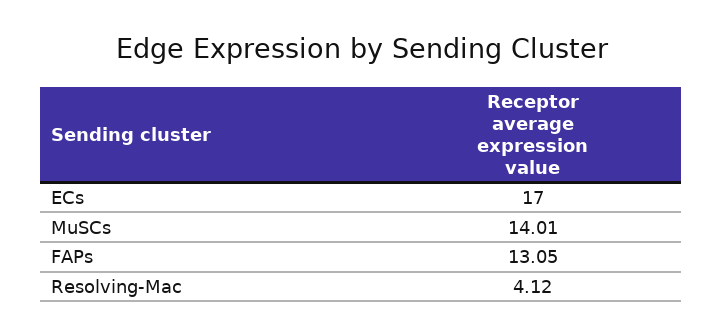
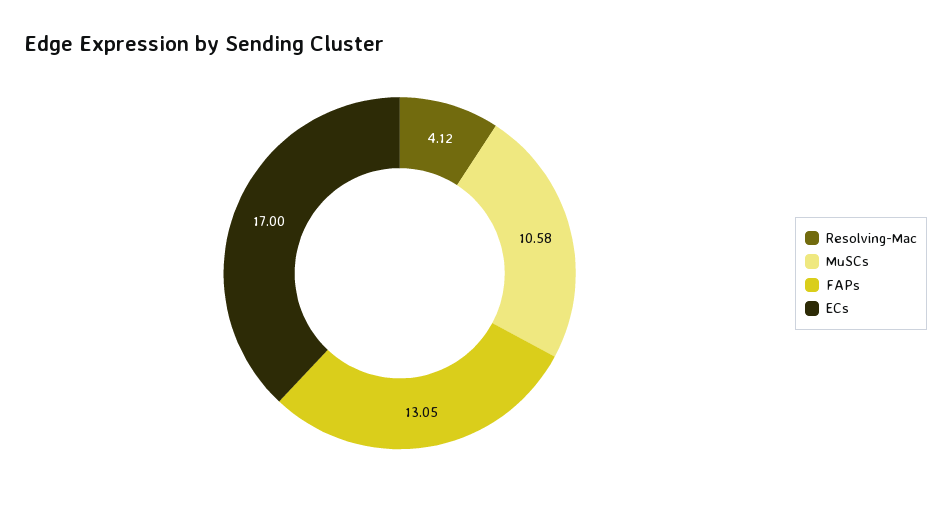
MuSCs: 14.01 -> 10.58

